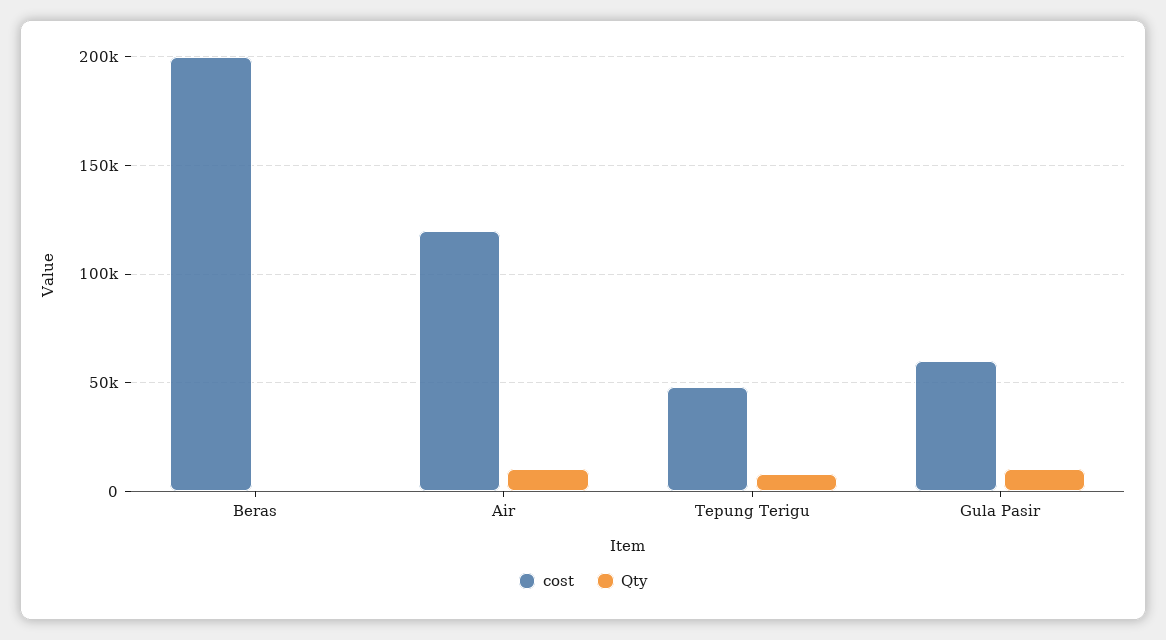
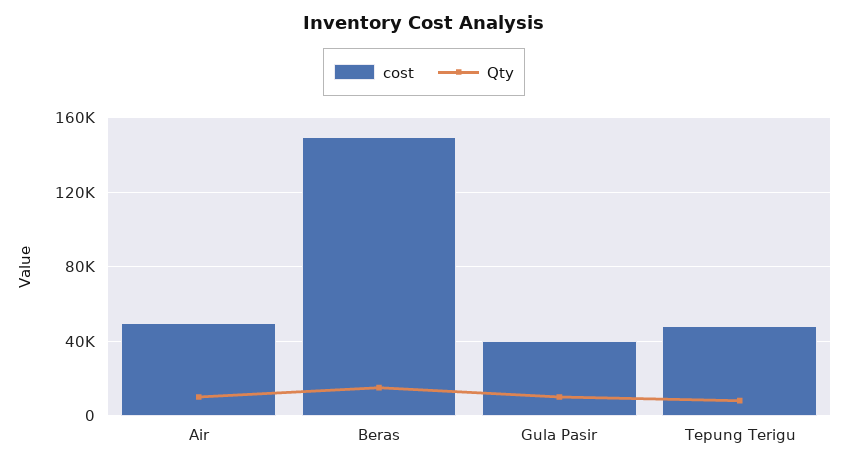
cost, Beras: 200000 -> 150000
Qty, Beras: 0 -> 15000
cost, Air: 120000 -> 50000
cost, Gula Pasir: 60000 -> 40000

